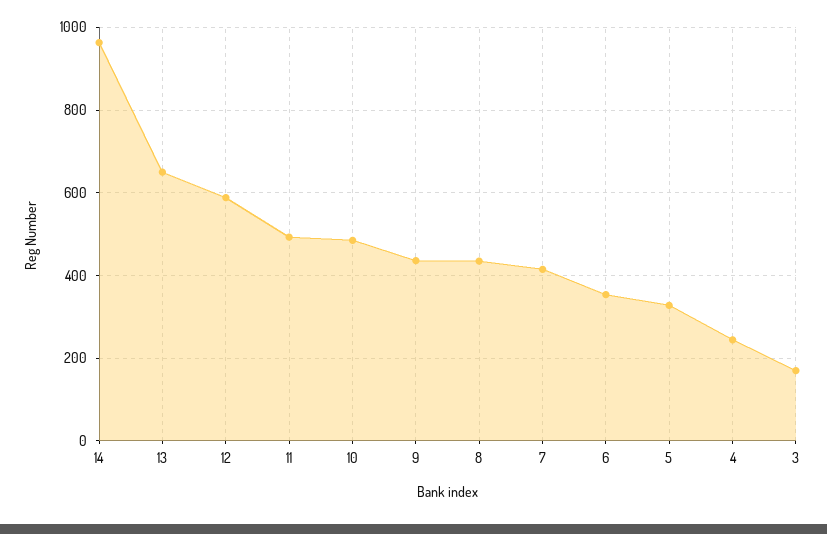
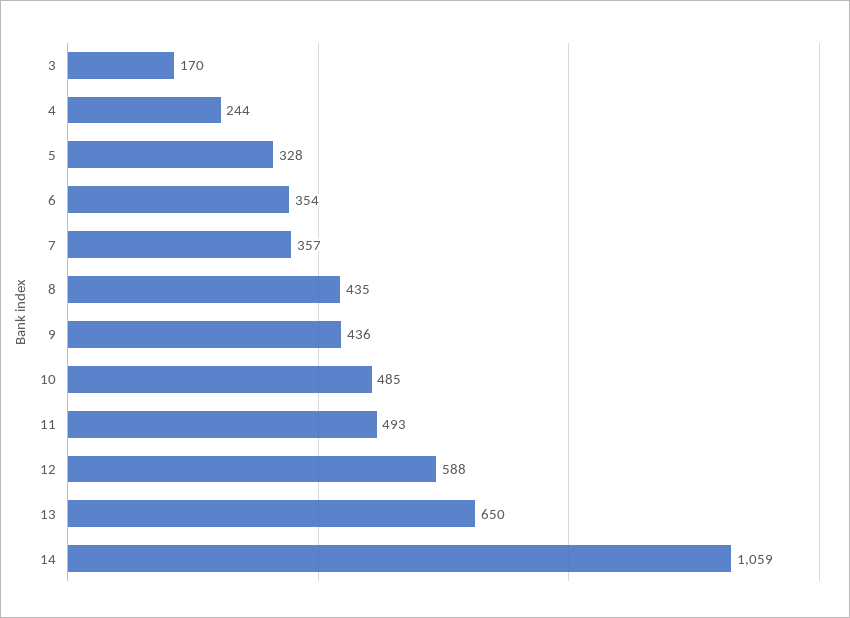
14: 960 -> 1059
7: 420 -> 357

